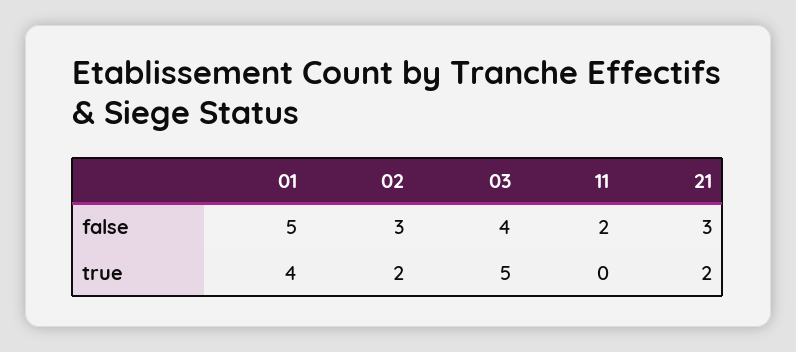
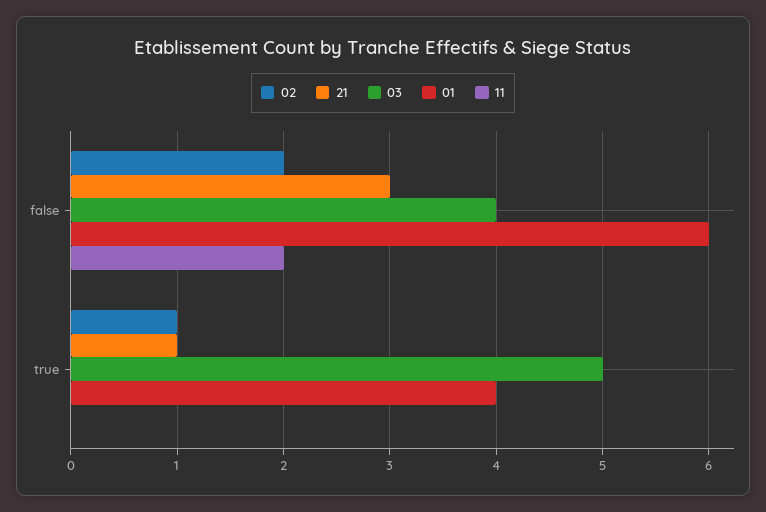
01, false: 5 -> 6
02, false: 3 -> 2
02, true: 2 -> 1
21, true: 2 -> 1

